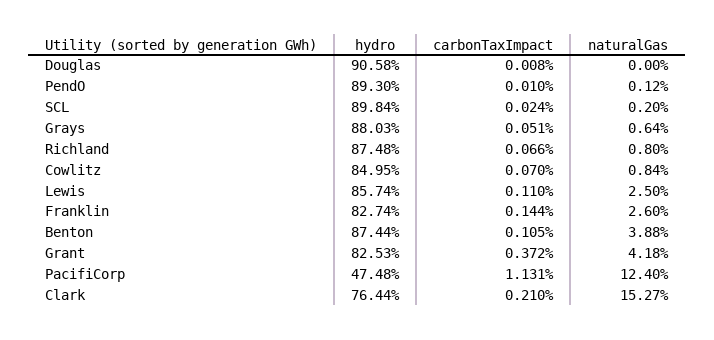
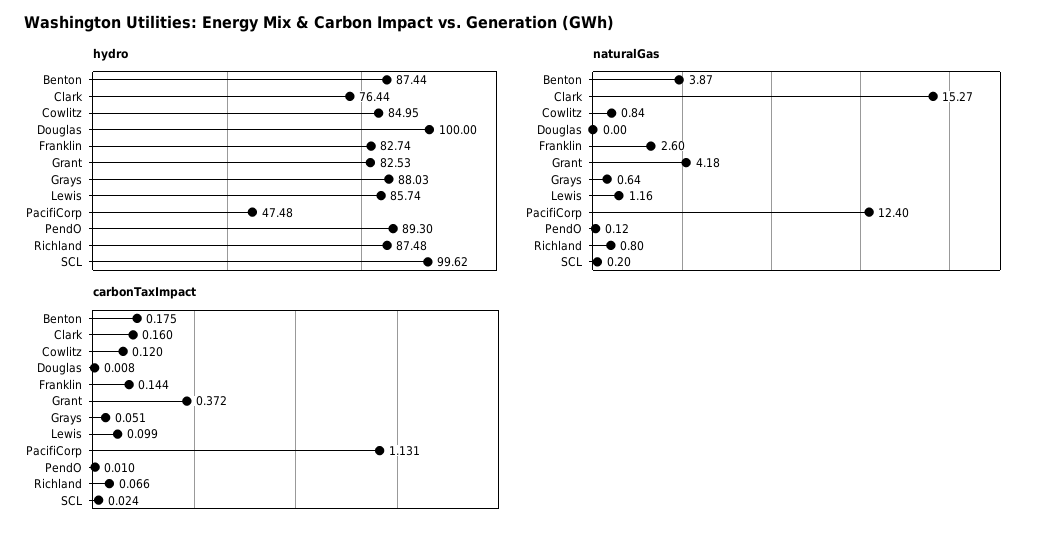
hydro, Douglas: 90.58 -> 100
hydro, SCL: 89.84 -> 99.62
carbonTaxImpact, Cowlitz: 0.07 -> 0.12
carbonTaxImpact, Lewis: 0.11 -> 0.099
naturalGas, Lewis: 2.5 -> 1.16
carbonTaxImpact, Benton: 0.105 -> 0.175
naturalGas, Benton: 3.88 -> 3.87
carbonTaxImpact, Clark: 0.21 -> 0.16

